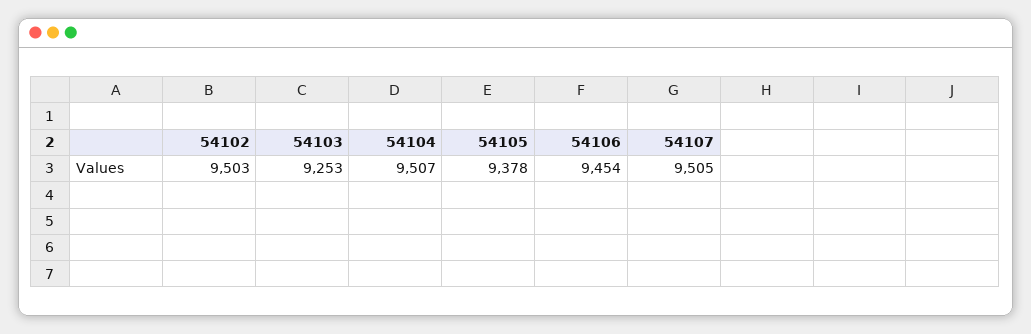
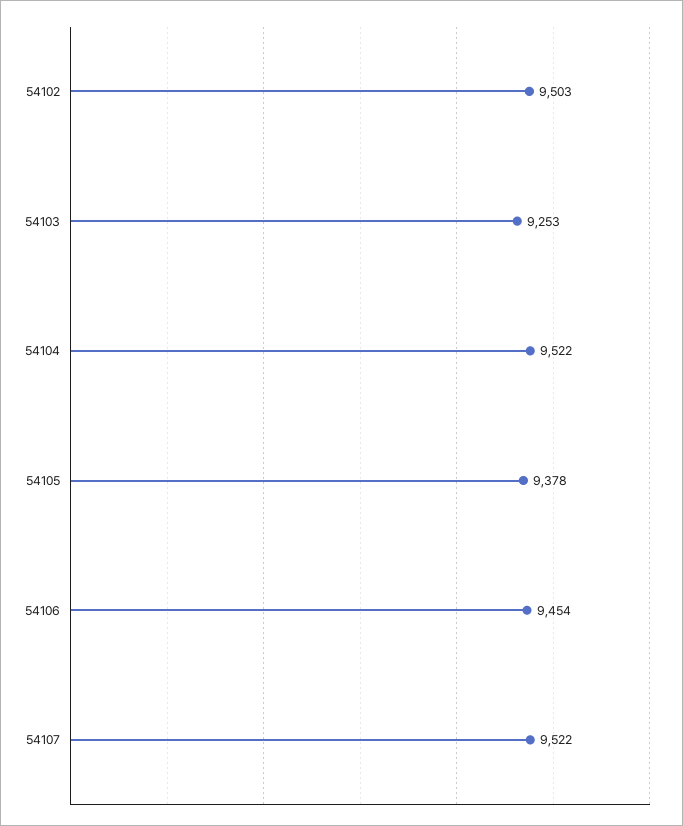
54104: 9507 -> 9522
54107: 9505 -> 9522

